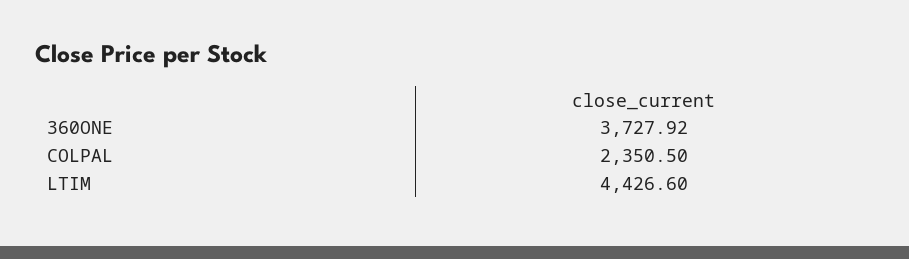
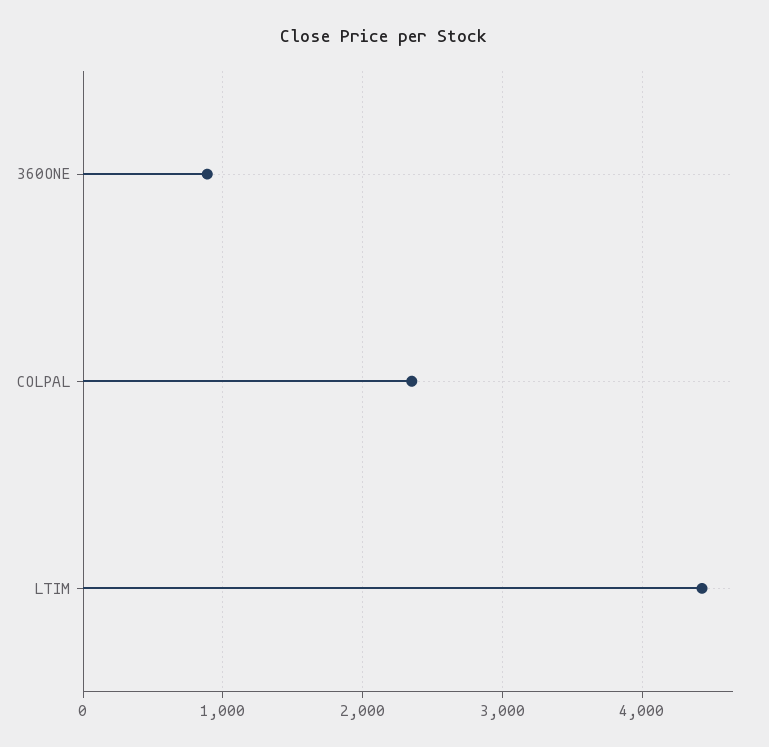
360ONE: 3727.92 -> 900

